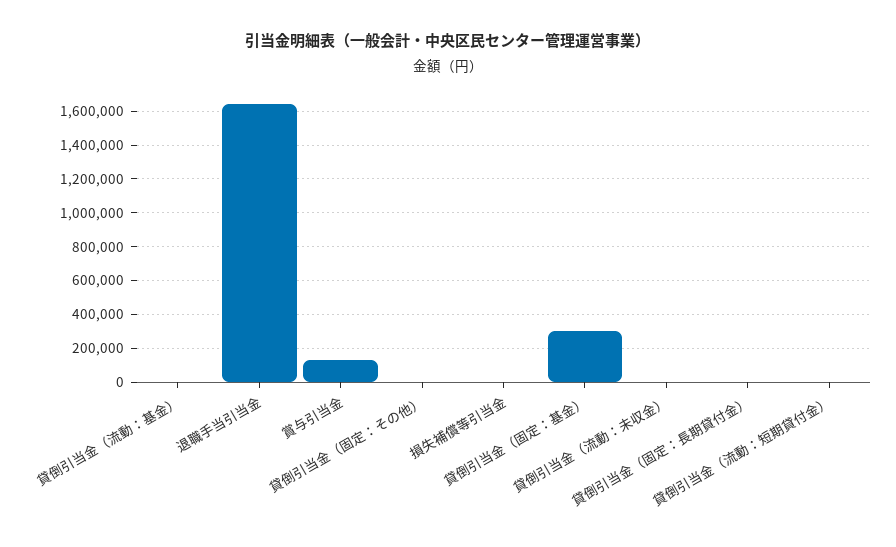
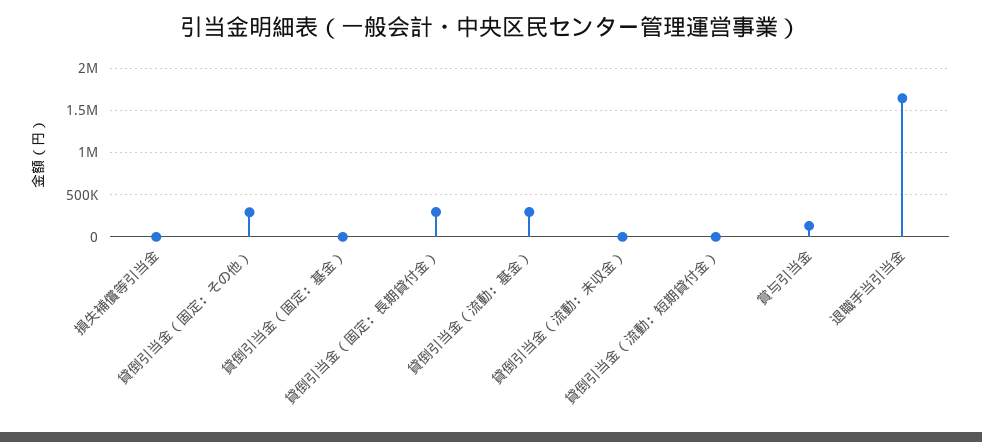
貸倒引当金（流動：基金）: 0 -> 300000
貸倒引当金（固定：その他）: 0 -> 300000
貸倒引当金（固定：基金）: 300000 -> 0
貸倒引当金（固定：長期貸付金）: 0 -> 300000

